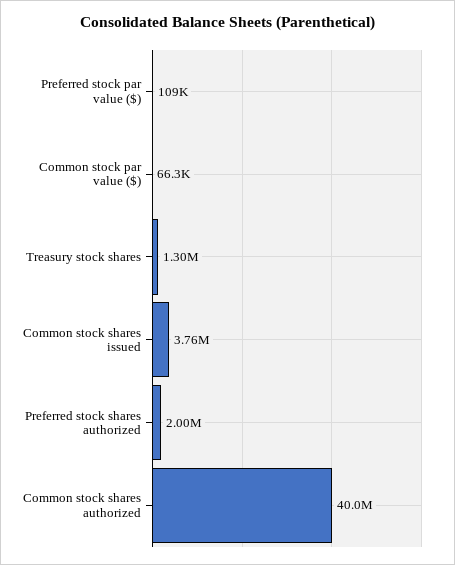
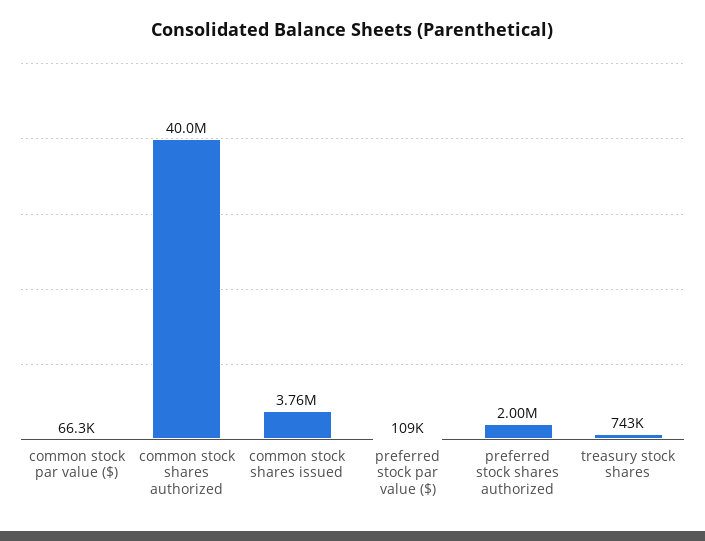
Treasury stock shares: 1300000 -> 743000

